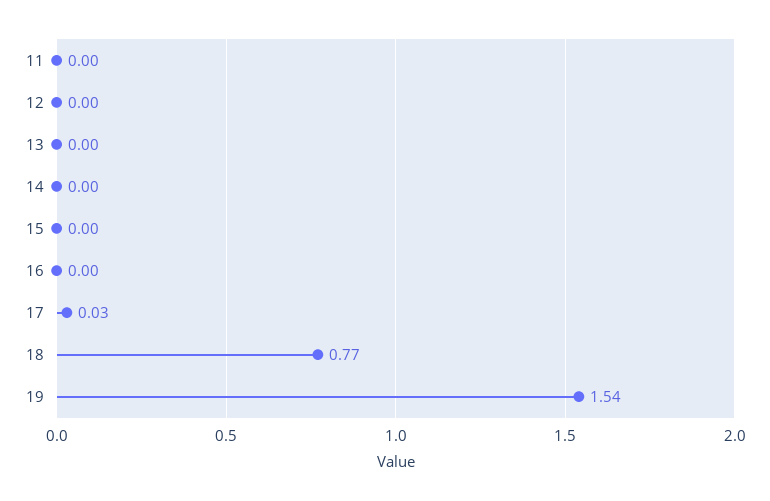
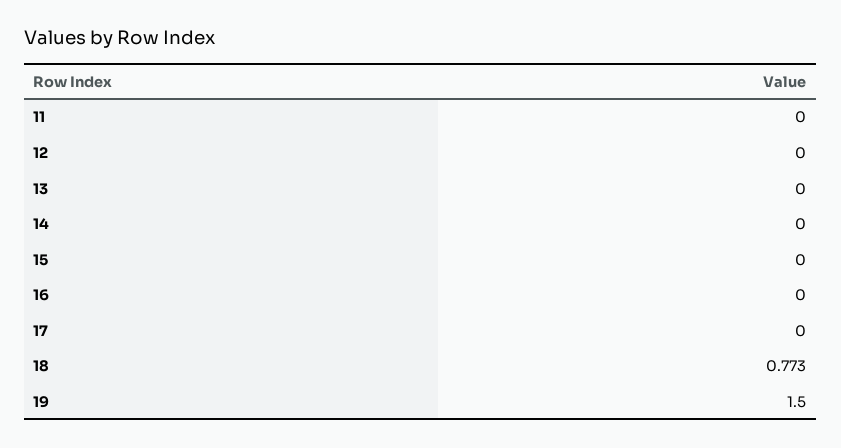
17: 0.03 -> 0
19: 1.54 -> 1.5

